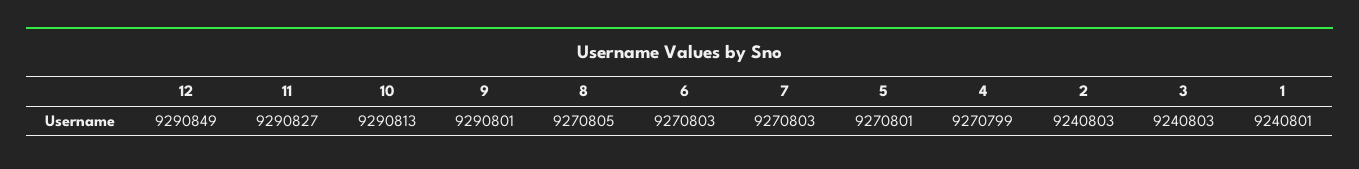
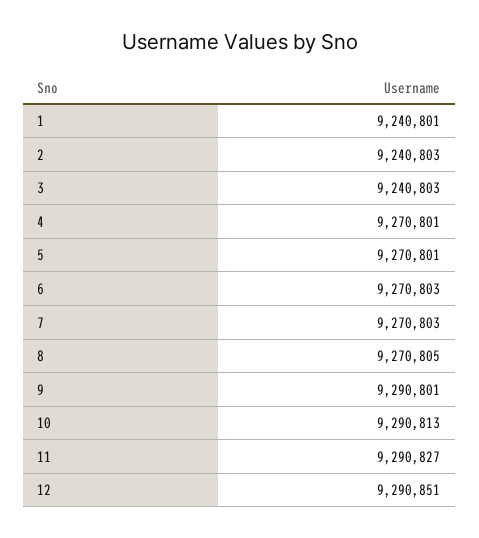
12: 9290849 -> 9290851
4: 9270799 -> 9270801

